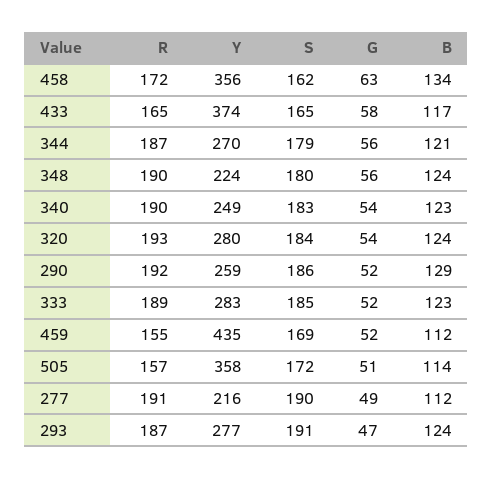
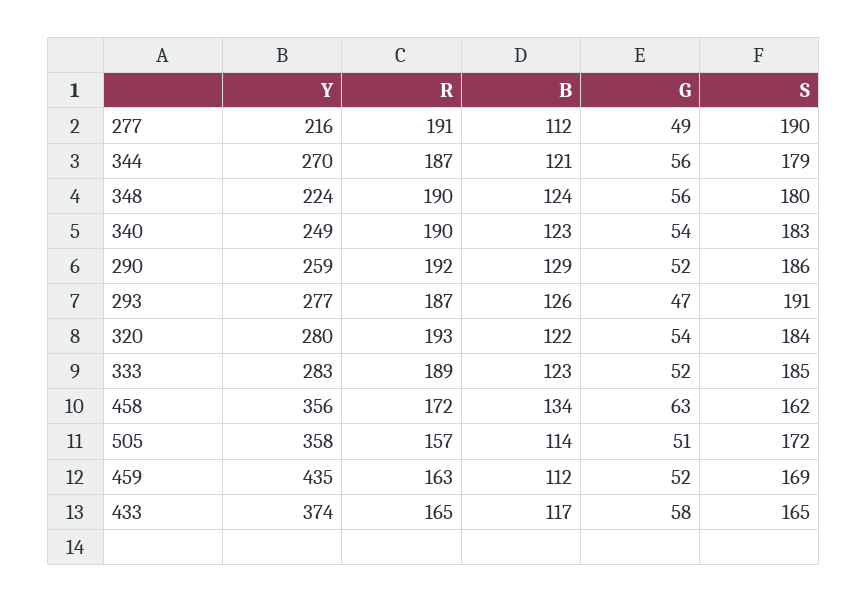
B, 320: 124 -> 122
R, 459: 155 -> 163
B, 293: 124 -> 126

